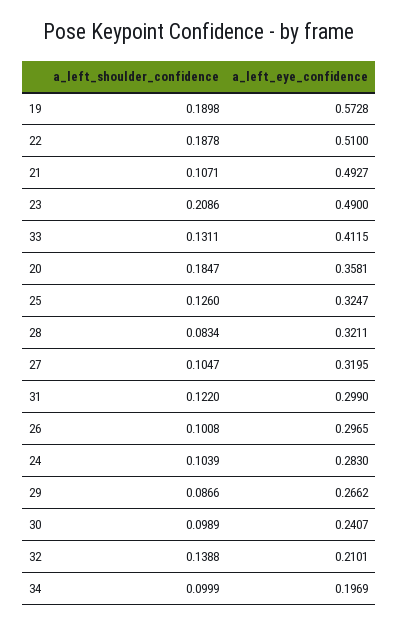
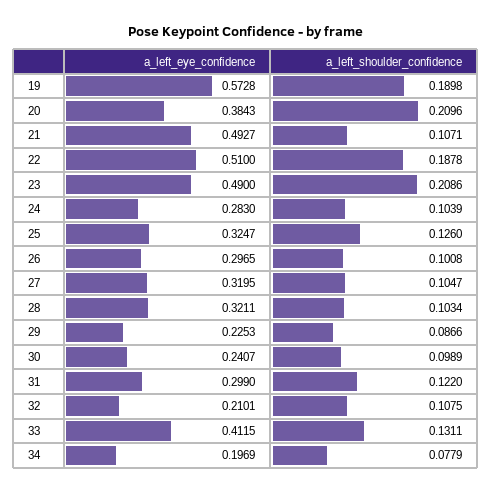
a_left_shoulder_confidence, 20: 0.1847 -> 0.2096
a_left_eye_confidence, 20: 0.3581 -> 0.3843
a_left_shoulder_confidence, 28: 0.0834 -> 0.1034
a_left_eye_confidence, 29: 0.2662 -> 0.2253
a_left_shoulder_confidence, 32: 0.1388 -> 0.1075
a_left_shoulder_confidence, 34: 0.0999 -> 0.0779

